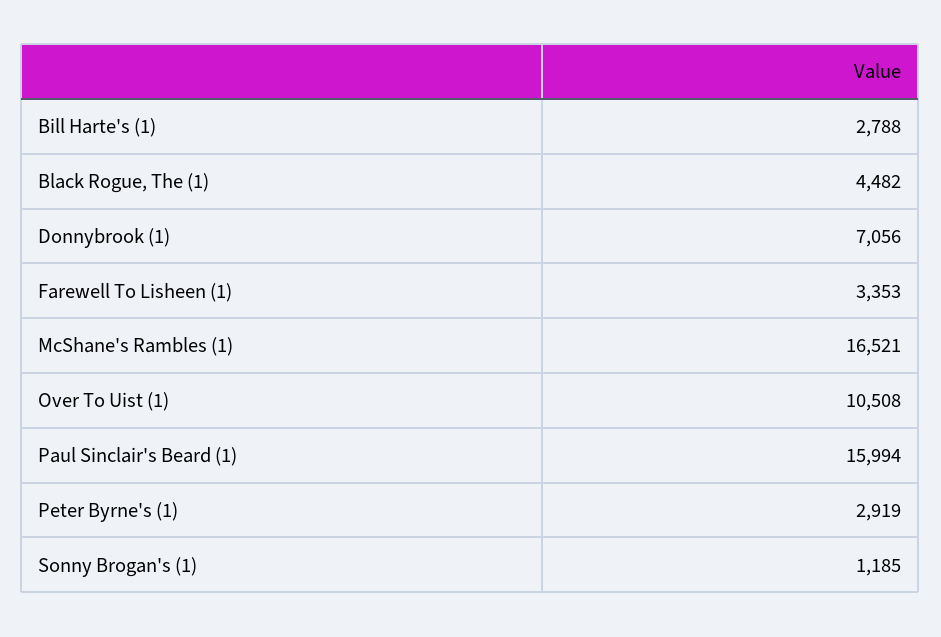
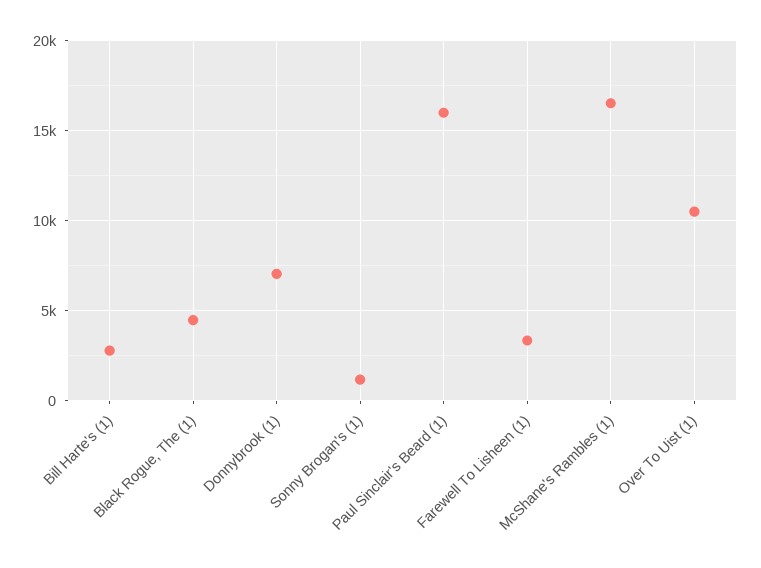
Peter Byrne's (1): 2919 -> none

